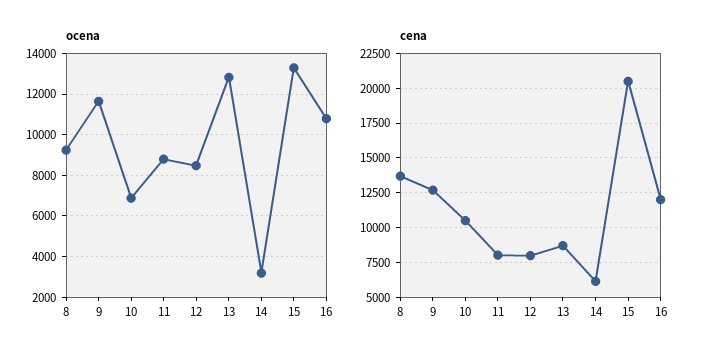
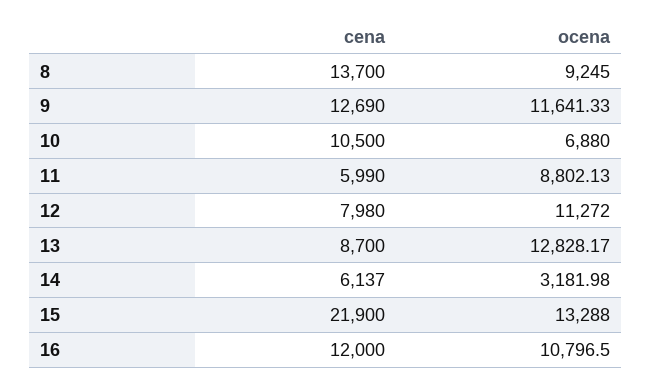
ocena, 12: 8500 -> 11272
cena, 11: 8000 -> 5990
cena, 15: 20500 -> 21900

